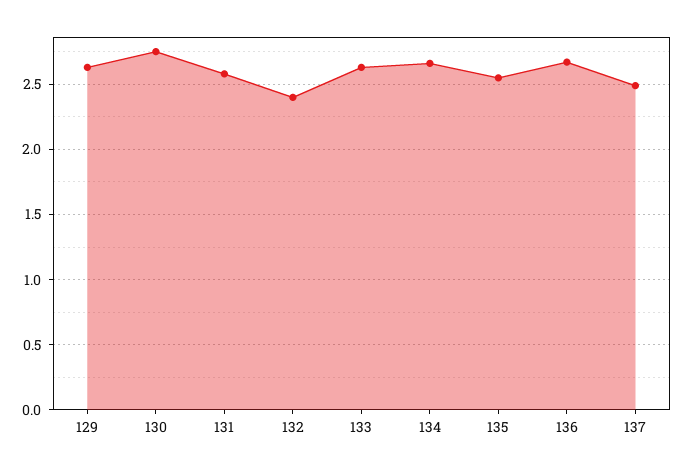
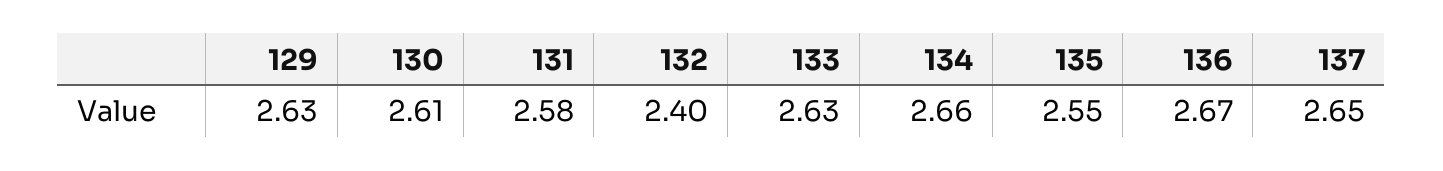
130: 2.75 -> 2.61
137: 2.5 -> 2.65

